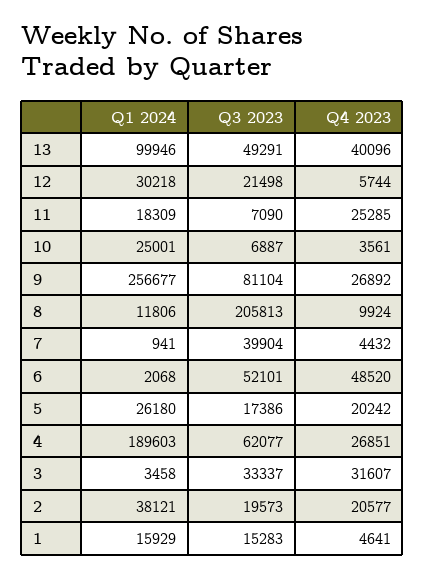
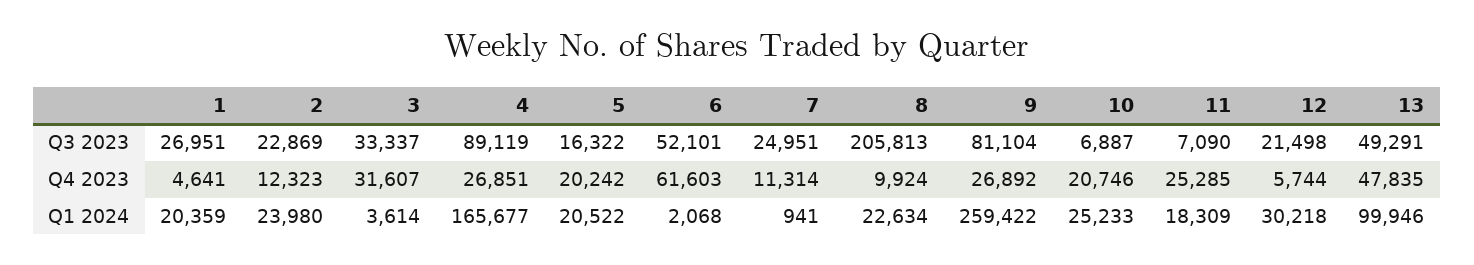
Q4 2023, 13: 40096 -> 47835
Q1 2024, 10: 25001 -> 25233
Q4 2023, 10: 3561 -> 20746
Q1 2024, 9: 256677 -> 259422
Q1 2024, 8: 11806 -> 22634
Q3 2023, 7: 39904 -> 24951
Q4 2023, 7: 4432 -> 11314
Q4 2023, 6: 48520 -> 61603
Q1 2024, 5: 26180 -> 20522
Q3 2023, 5: 17386 -> 16322
Q1 2024, 4: 189603 -> 165677
Q3 2023, 4: 62077 -> 89119
Q1 2024, 3: 3458 -> 3614
Q1 2024, 2: 38121 -> 23980
Q3 2023, 2: 19573 -> 22869
Q4 2023, 2: 20577 -> 12323
Q1 2024, 1: 15929 -> 20359
Q3 2023, 1: 15283 -> 26951

